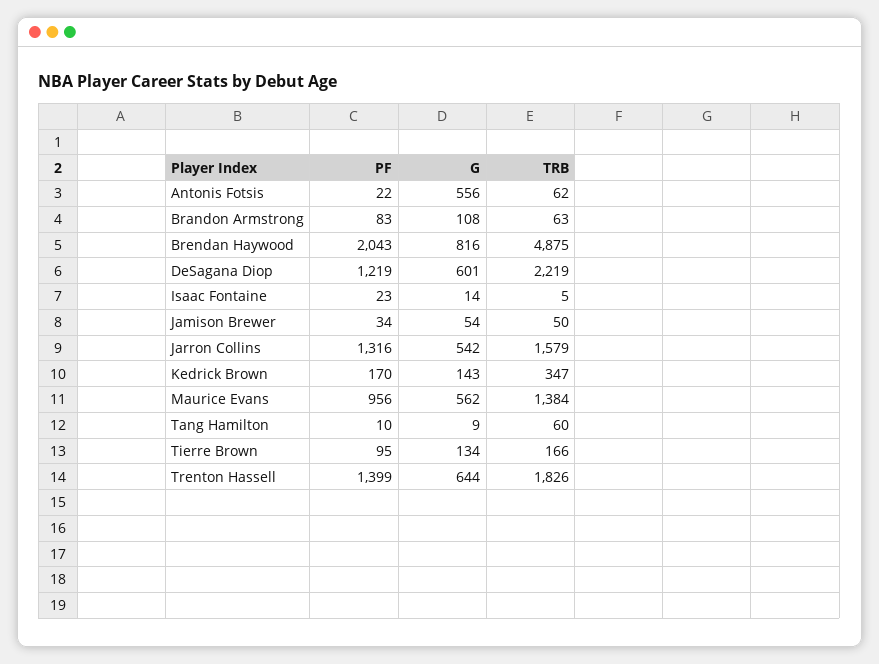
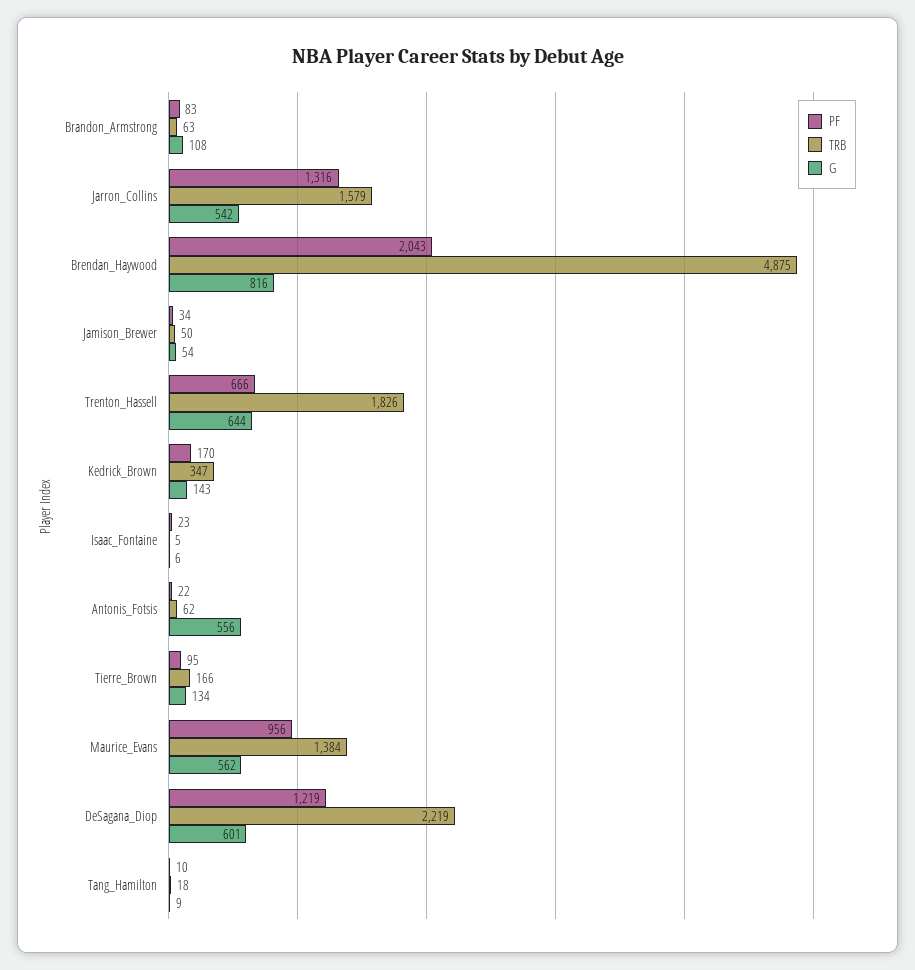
G, Isaac Fontaine: 14 -> 6
TRB, Tang Hamilton: 60 -> 18
PF, Trenton Hassell: 1399 -> 666

